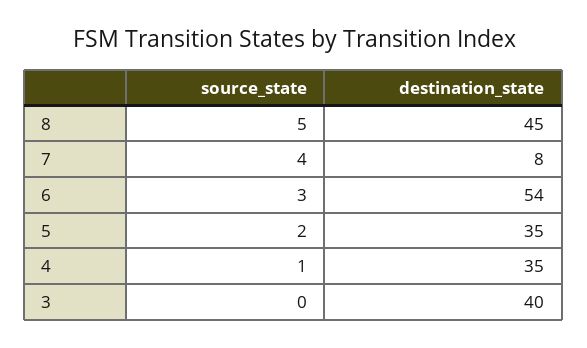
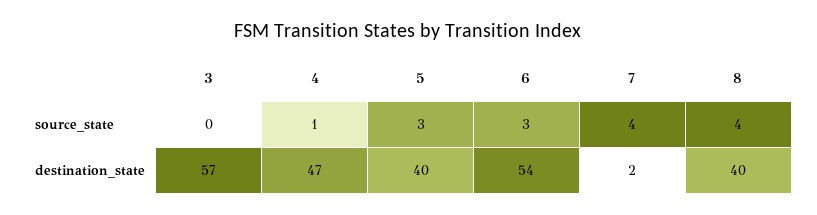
source_state, 8: 5 -> 4
destination_state, 8: 45 -> 40
destination_state, 7: 8 -> 2
source_state, 5: 2 -> 3
destination_state, 5: 35 -> 40
destination_state, 4: 35 -> 47
destination_state, 3: 40 -> 57

